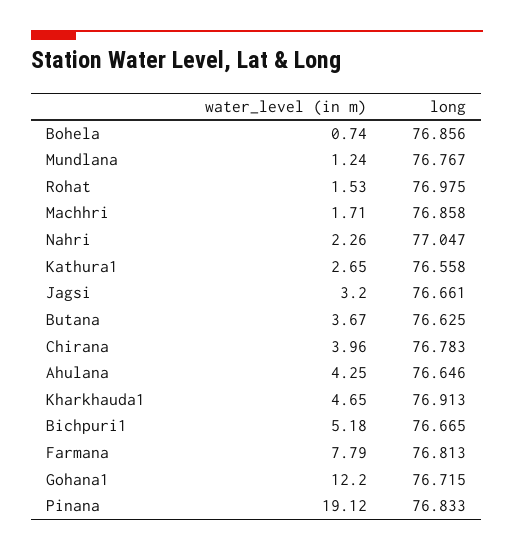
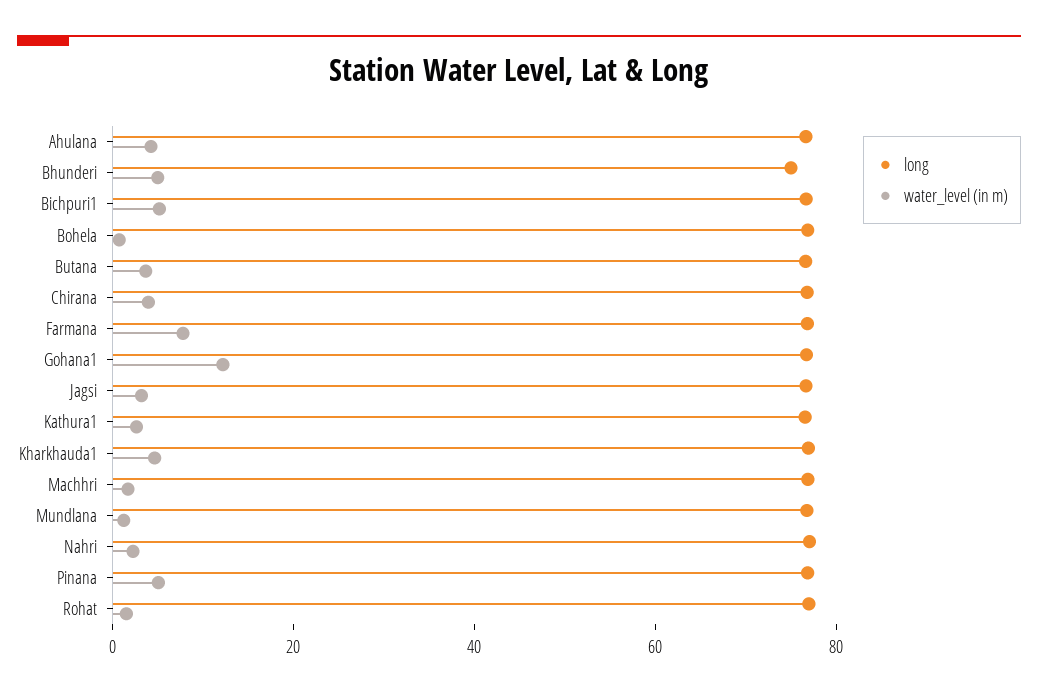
water_level (in m), Pinana: 19.12 -> 5
long, Bhunderi: none -> 75
water_level (in m), Bhunderi: none -> 5

